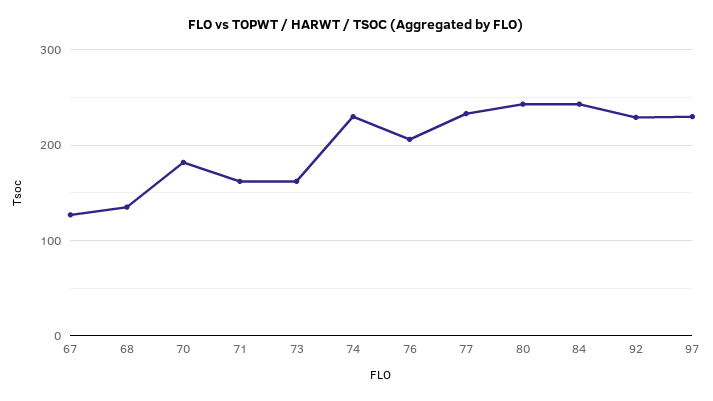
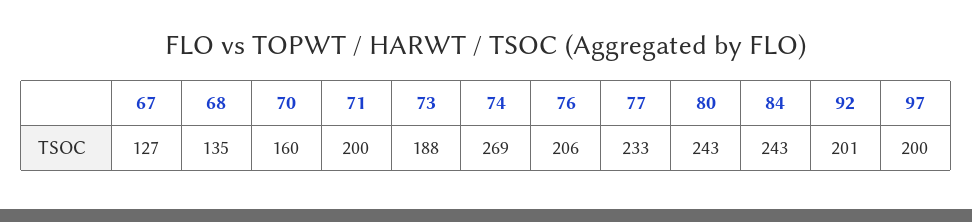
70: 180 -> 160
71: 160 -> 200
73: 160 -> 188
74: 230 -> 269
92: 230 -> 201
97: 230 -> 200

